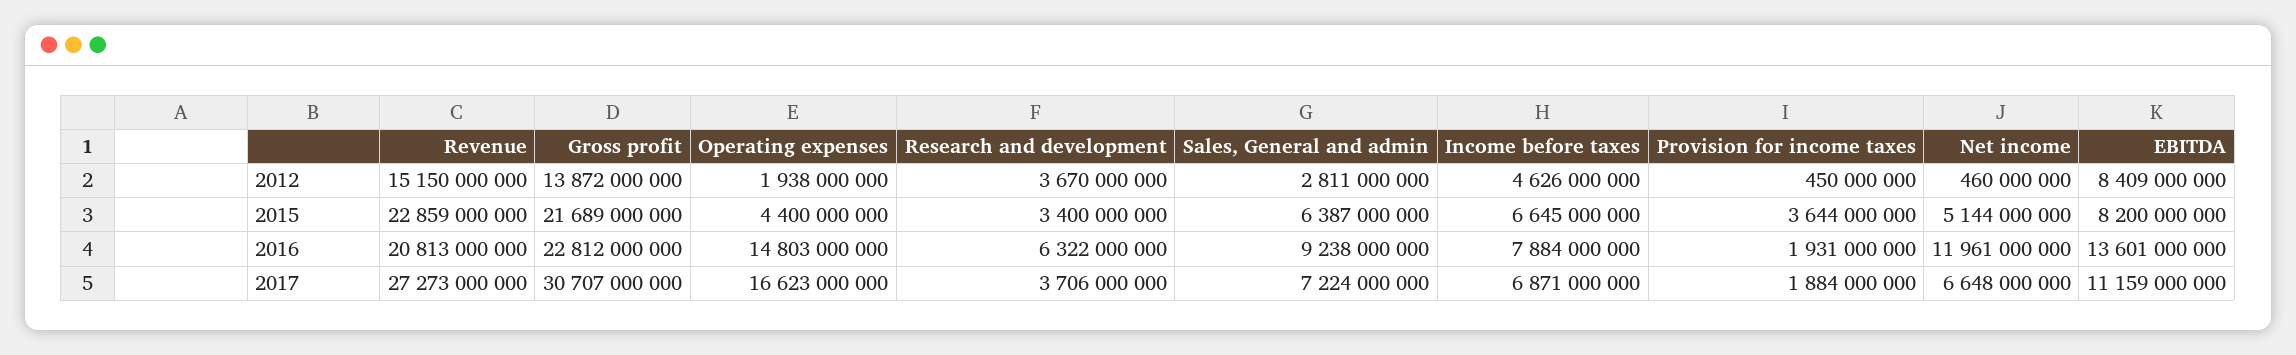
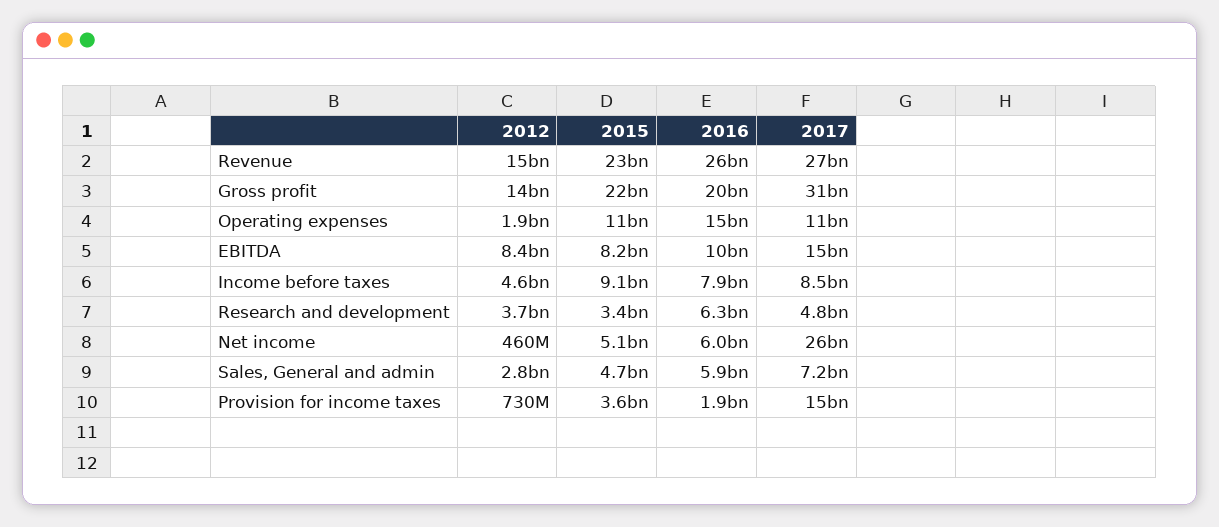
Provision for income taxes, 2012: 450000000 -> 730000000
Operating expenses, 2015: 4400000000 -> 11000000000
Sales, General and admin, 2015: 6387000000 -> 4700000000
Income before taxes, 2015: 6645000000 -> 9100000000
Revenue, 2016: 20813000000 -> 26000000000
Gross profit, 2016: 22812000000 -> 20000000000
Sales, General and admin, 2016: 9238000000 -> 5900000000
Net income, 2016: 11961000000 -> 6000000000
EBITDA, 2016: 13601000000 -> 10000000000
Operating expenses, 2017: 16623000000 -> 11000000000
Research and development, 2017: 3706000000 -> 4800000000
Income before taxes, 2017: 6871000000 -> 8500000000
Provision for income taxes, 2017: 1884000000 -> 15000000000
Net income, 2017: 6648000000 -> 26000000000
EBITDA, 2017: 11159000000 -> 15000000000

